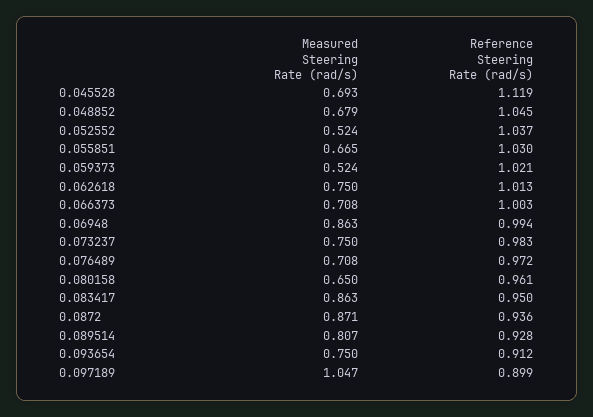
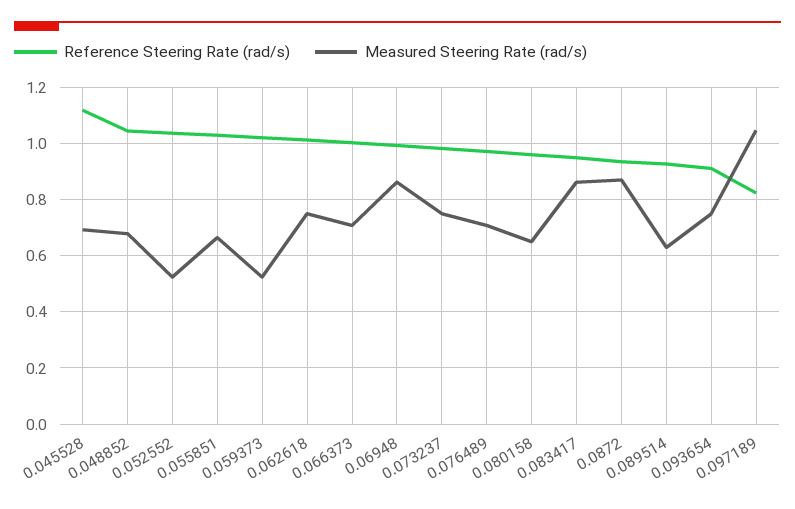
Measured Steering Rate (rad/s), 0.089514: 0.807 -> 0.625
Reference Steering Rate (rad/s), 0.097189: 0.899 -> 0.825

